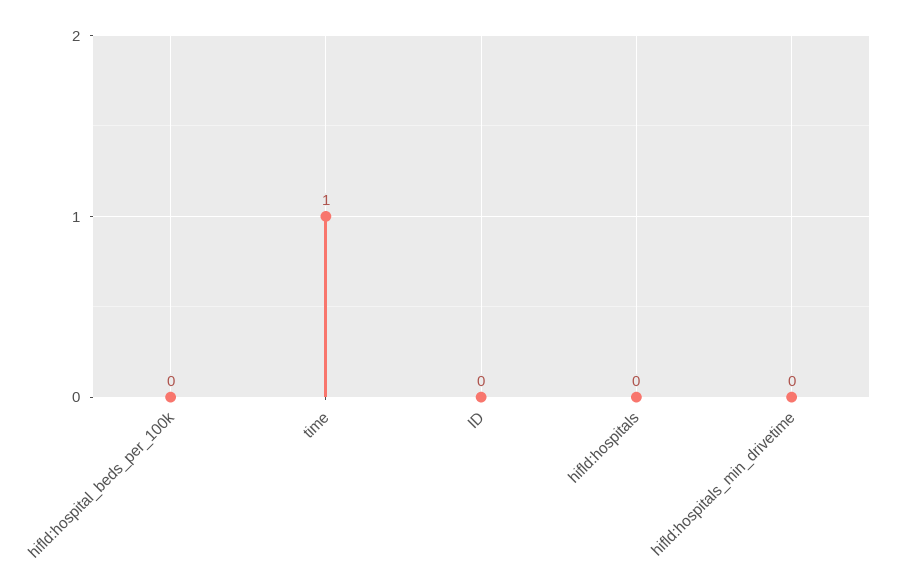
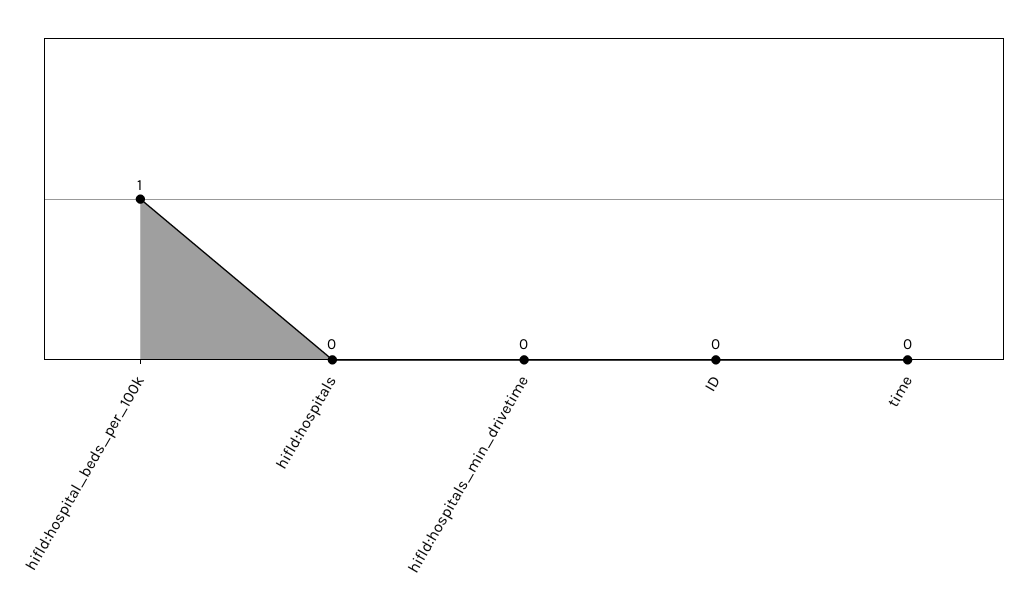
hifld:hospital_beds_per_100k: 0 -> 1
time: 1 -> 0

